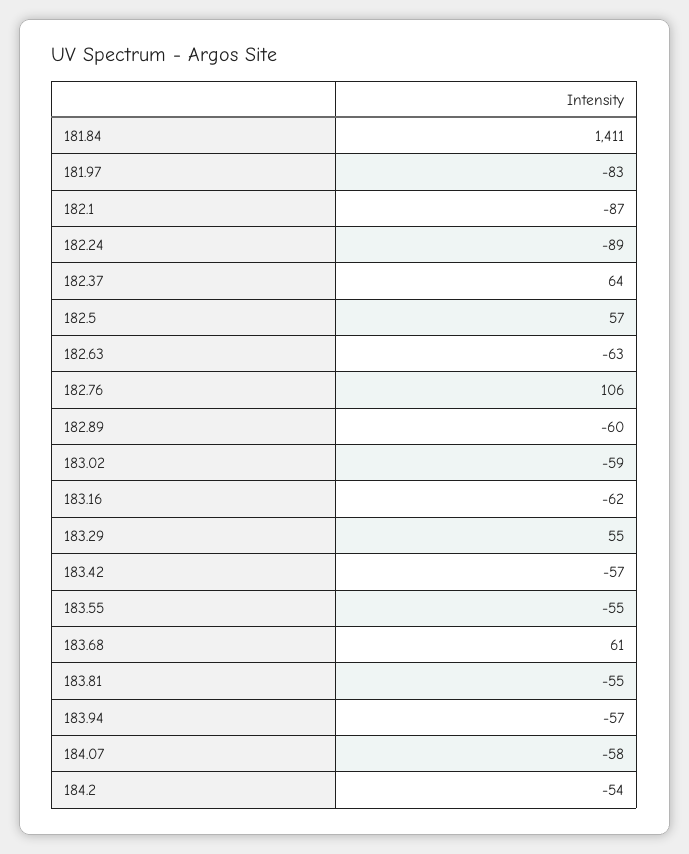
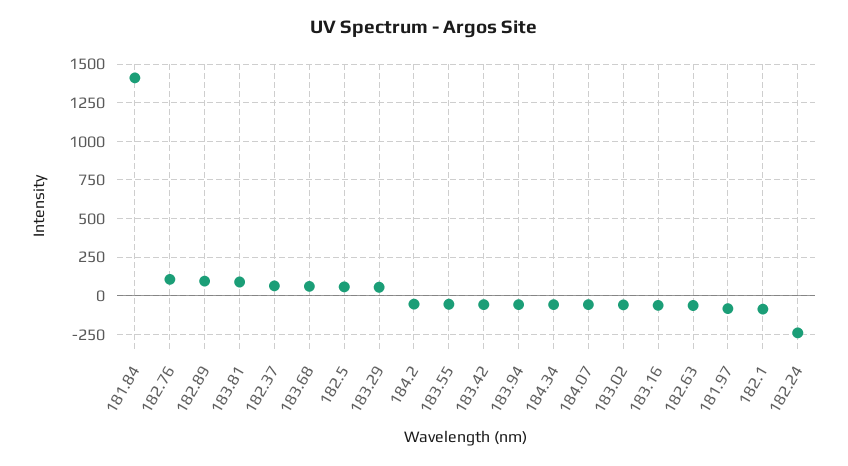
182.24: -89 -> -250
182.89: -60 -> 100
183.81: -55 -> 100
184.34: none -> -50

